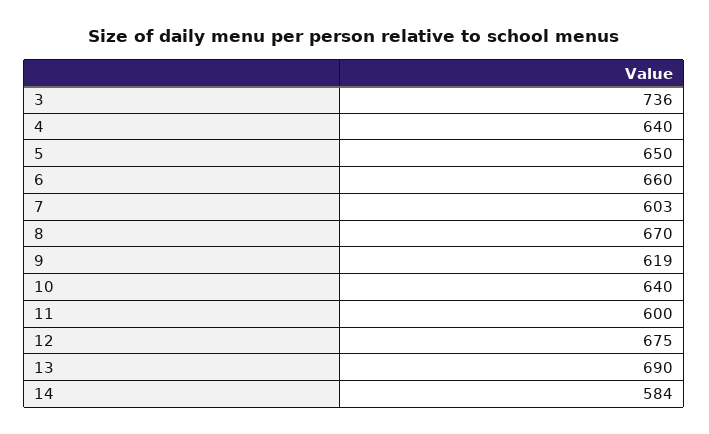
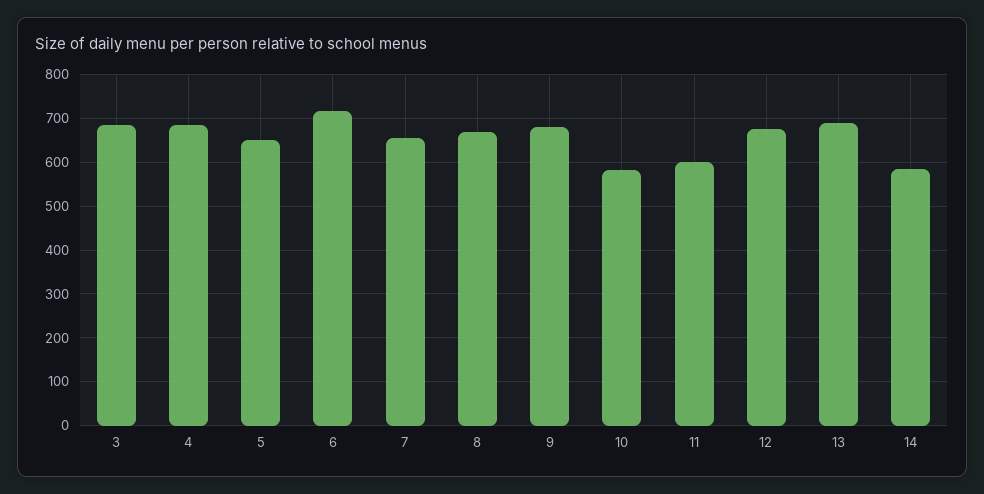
3: 736 -> 680
4: 640 -> 680
6: 660 -> 720
7: 603 -> 660
9: 619 -> 680
10: 640 -> 580

